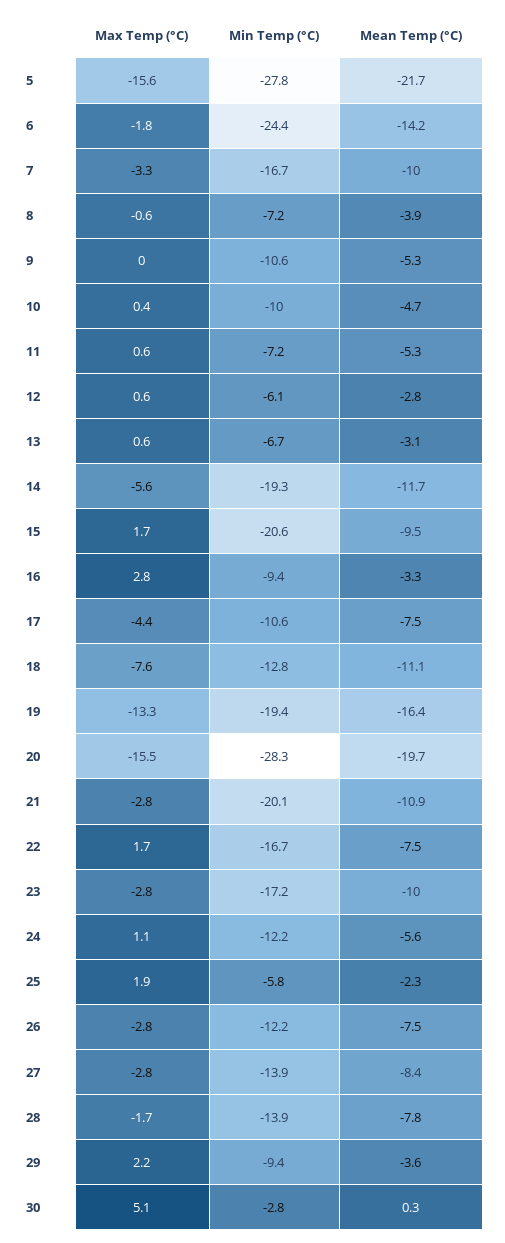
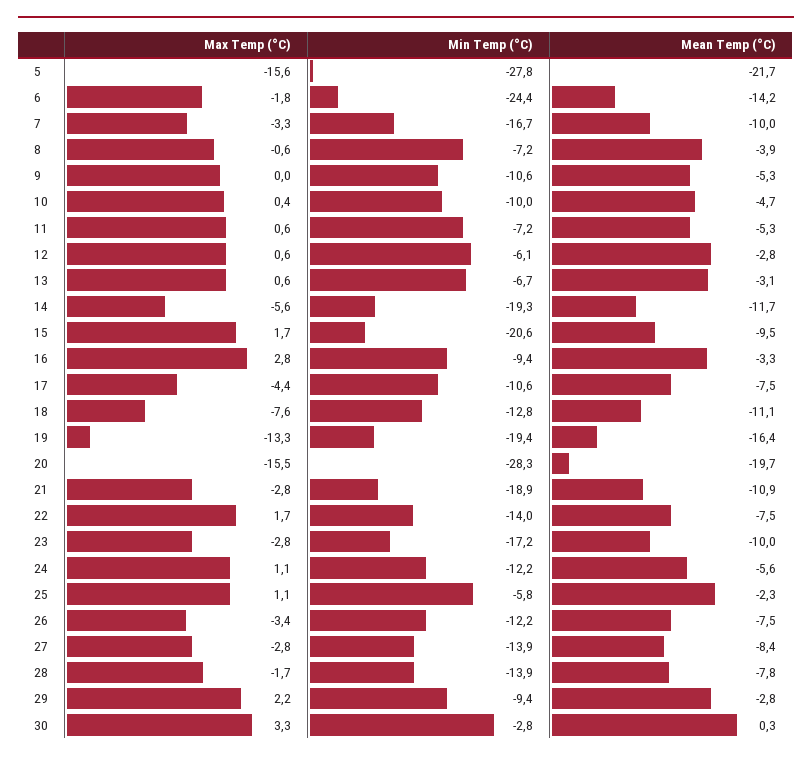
Min Temp (°C), 21: -20.1 -> -18.9
Min Temp (°C), 22: -16.7 -> -14
Max Temp (°C), 25: 1.9 -> 1.1
Max Temp (°C), 26: -2.8 -> -3.4
Mean Temp (°C), 29: -3.6 -> -2.8
Max Temp (°C), 30: 5.1 -> 3.3

